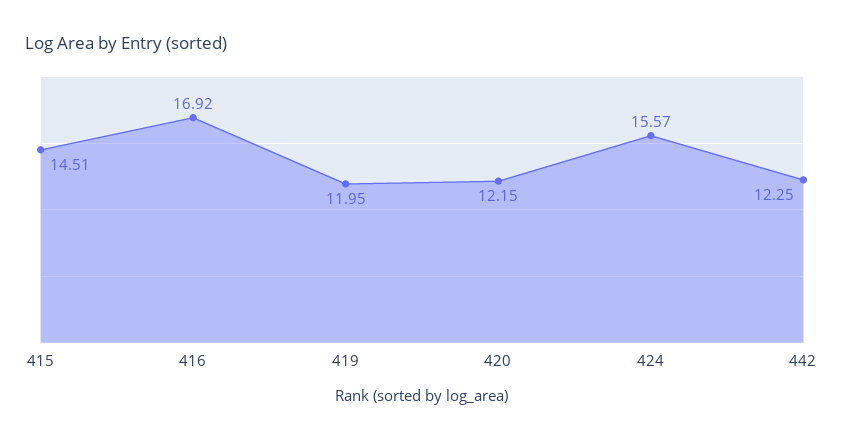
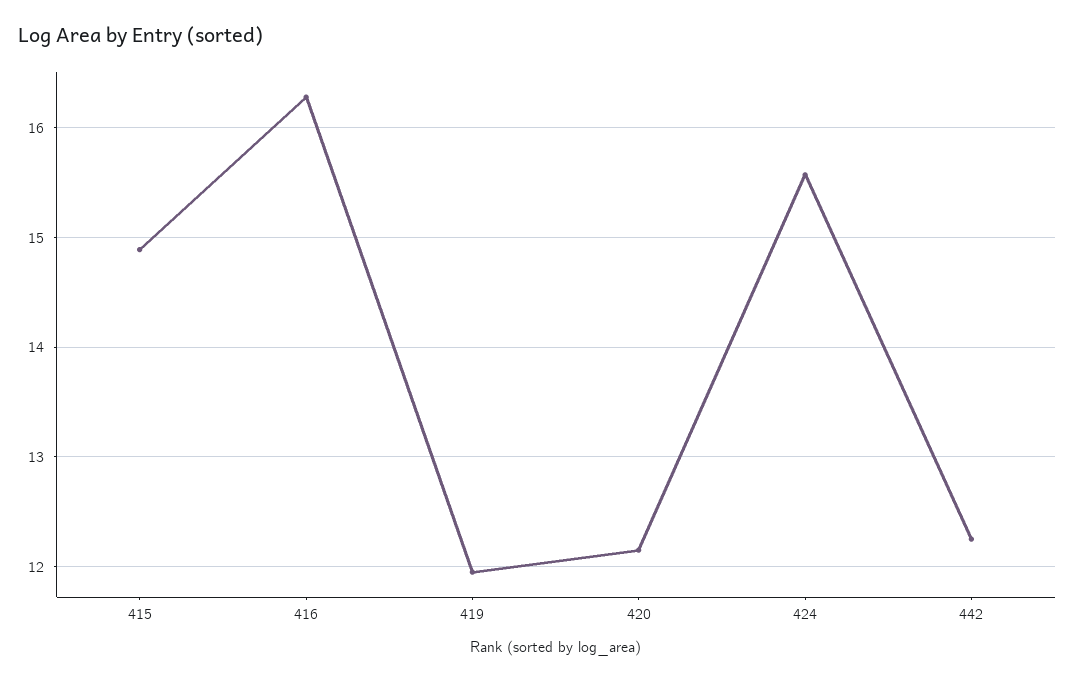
415: 14.51 -> 14.9
416: 16.92 -> 16.3

